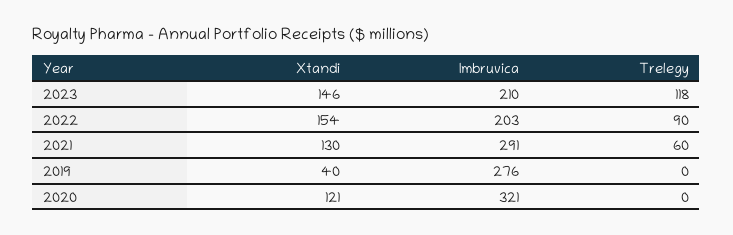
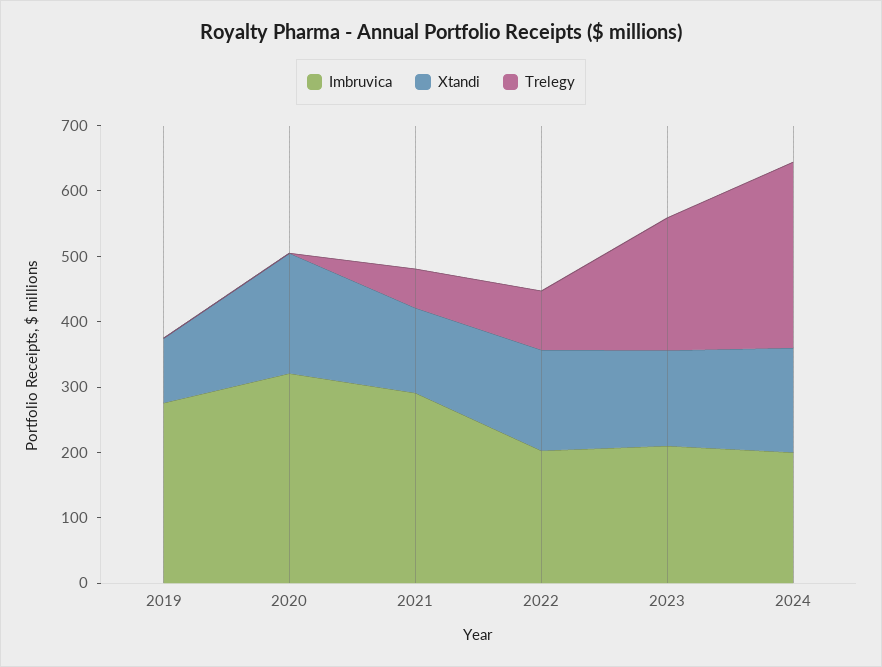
Trelegy, 2023: 118 -> 200
Xtandi, 2019: 40 -> 100
Xtandi, 2020: 121 -> 180
Imbruvica, 2024: none -> 200
Xtandi, 2024: none -> 160
Trelegy, 2024: none -> 280

